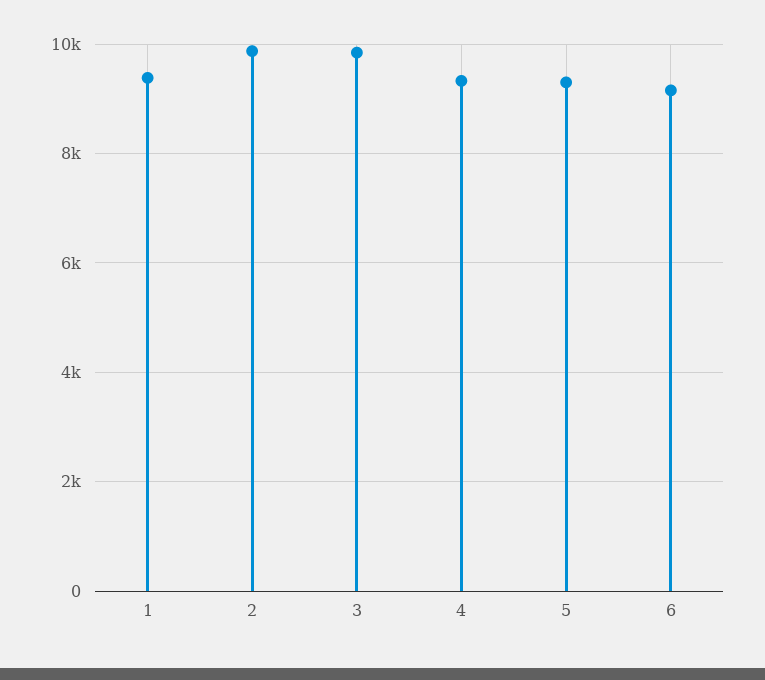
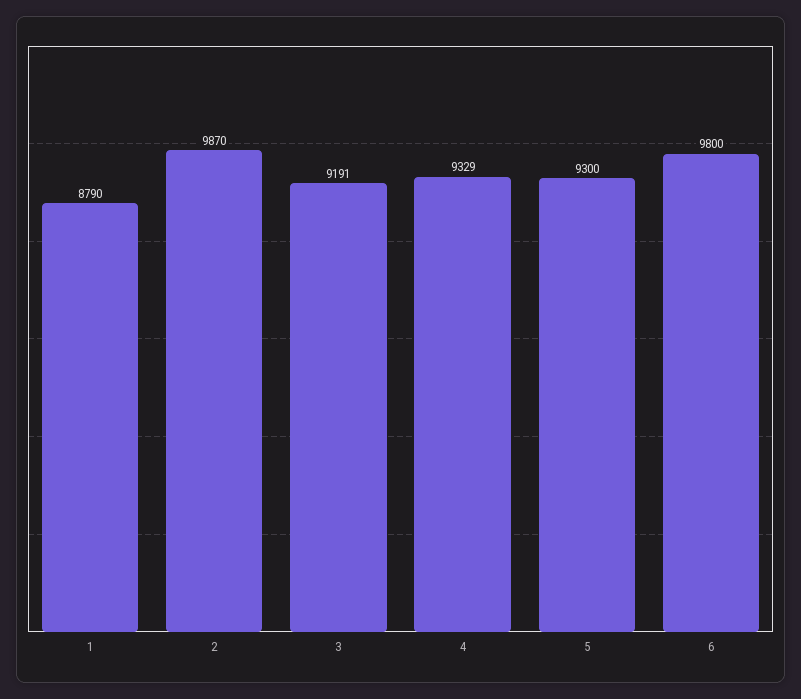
1: 9400 -> 8790
3: 9800 -> 9191
6: 9200 -> 9800

